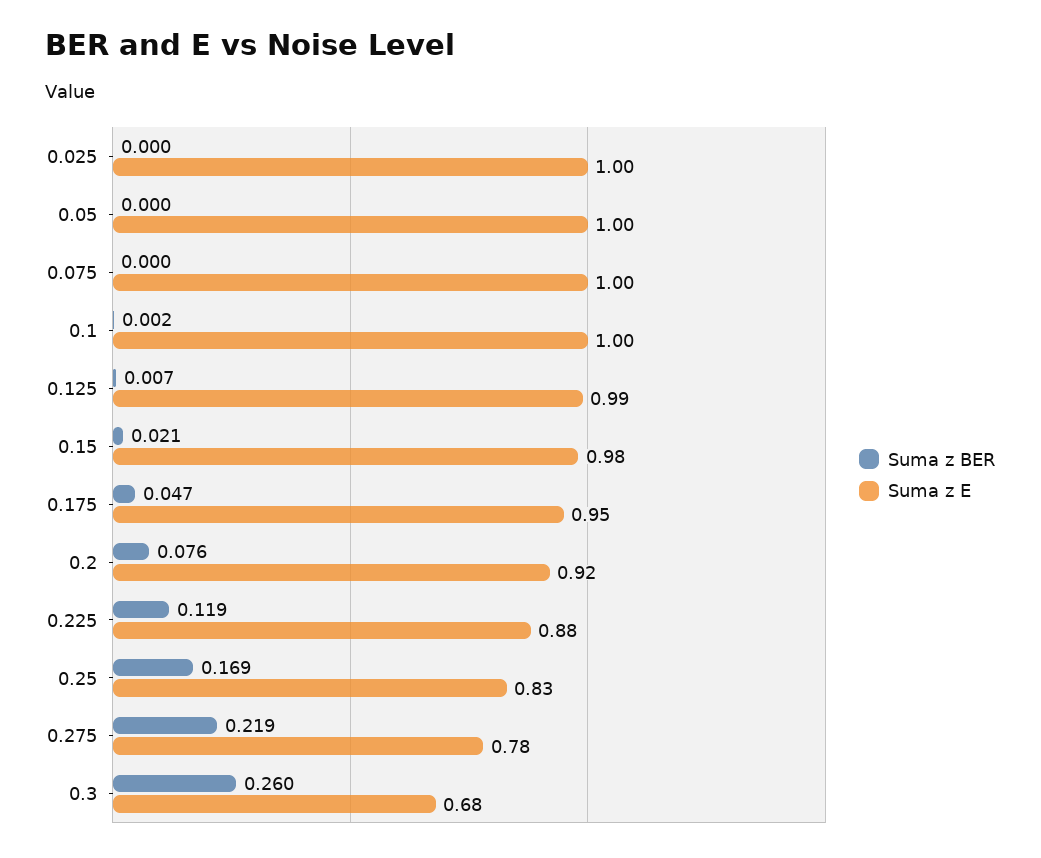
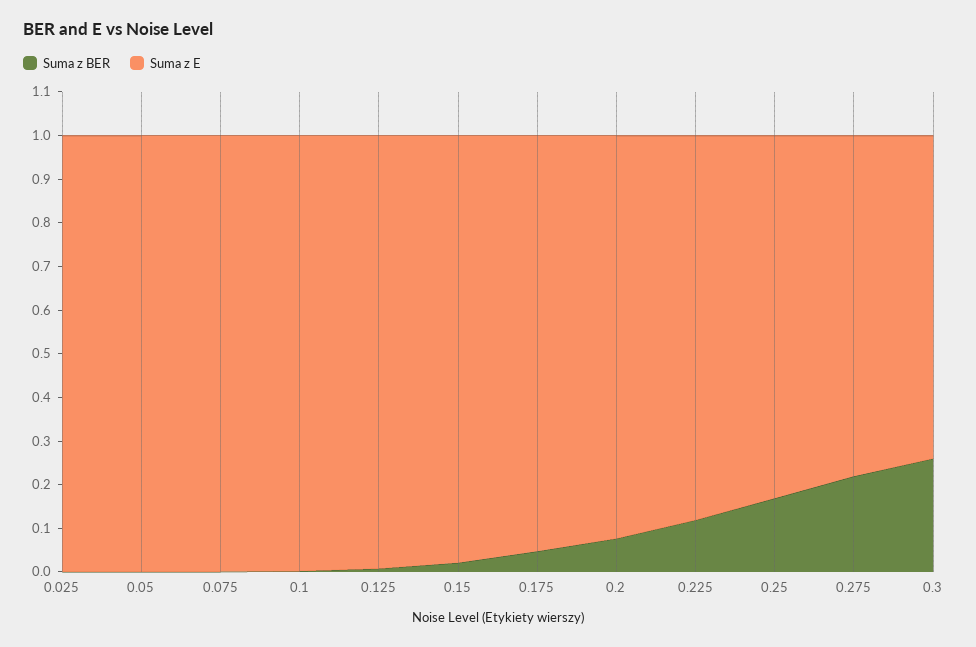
Suma z E, 0.3: 0.68 -> 0.74

